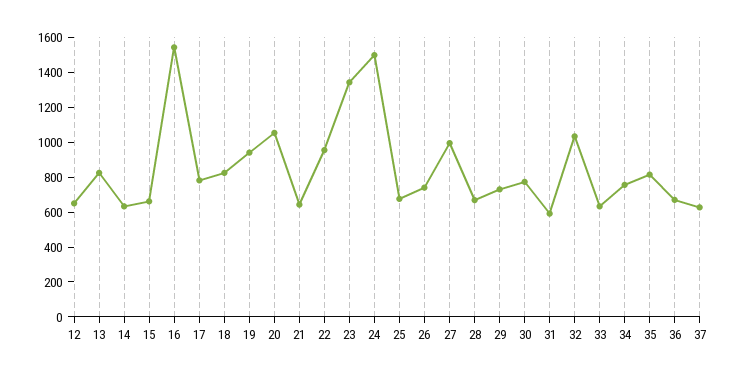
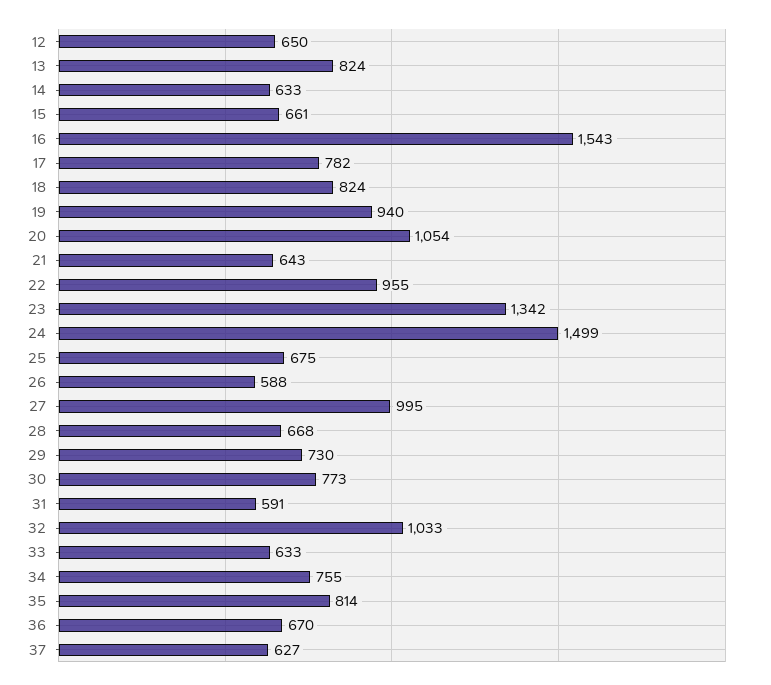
26: 750 -> 588

